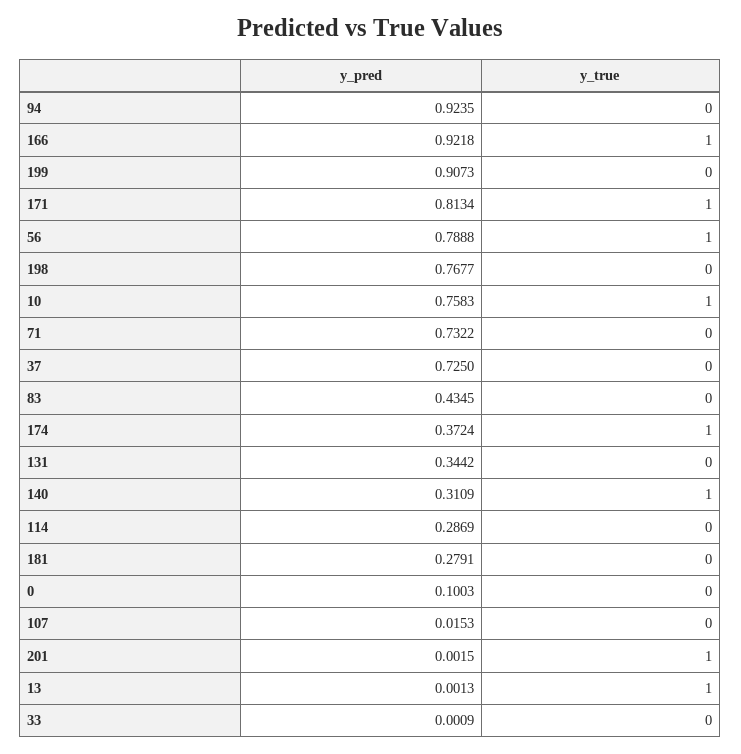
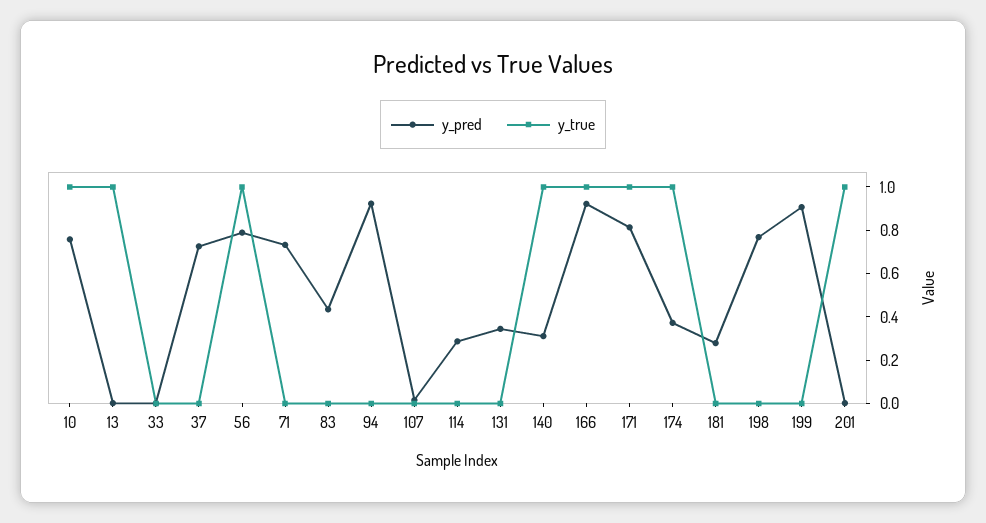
y_pred, 0: 0.1003 -> none
y_true, 0: 0 -> none

